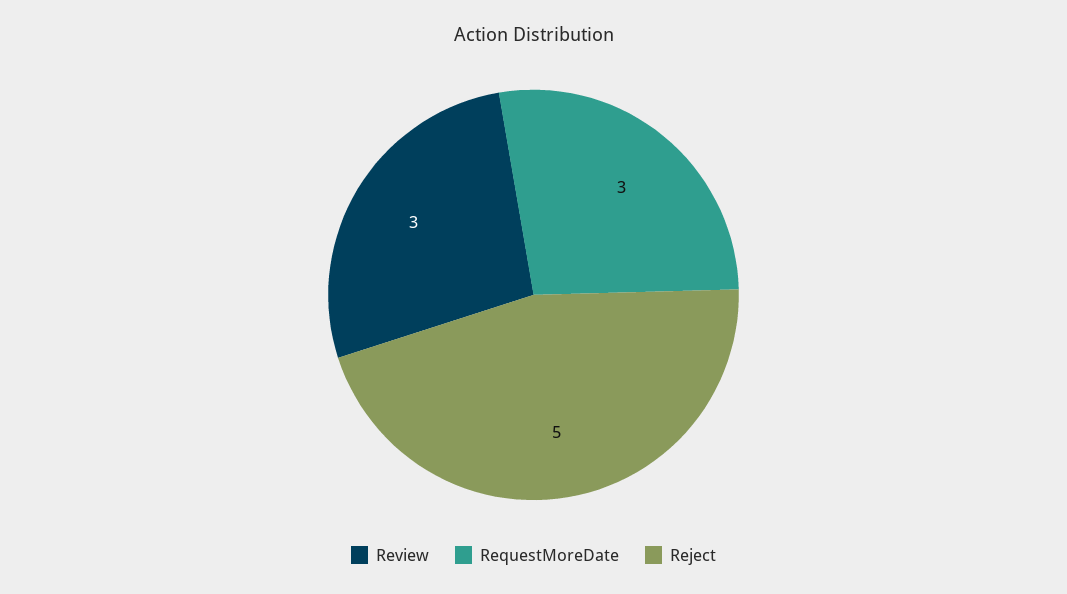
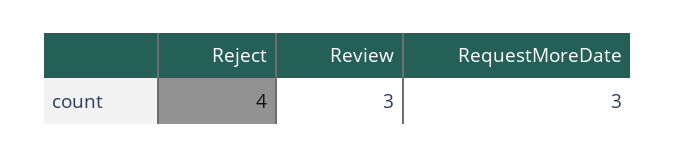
Reject: 5 -> 4

